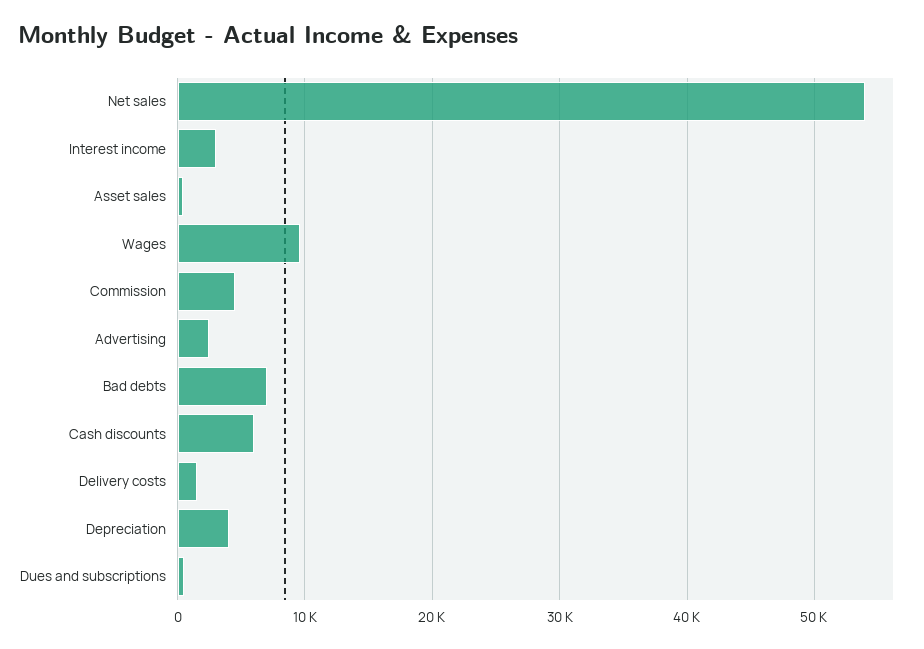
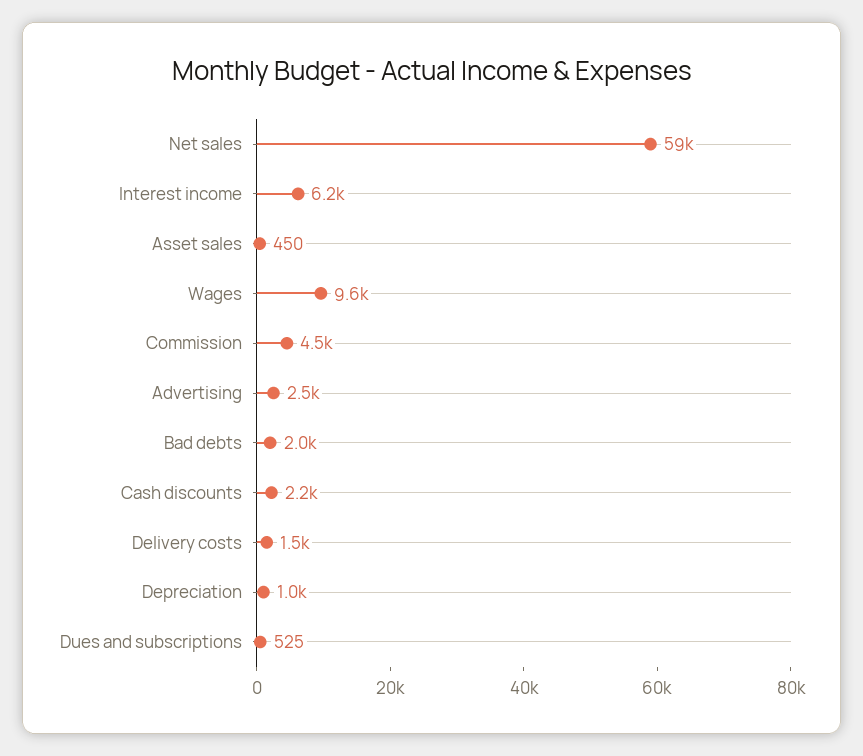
Net sales: 54000 -> 59000
Interest income: 3000 -> 6200
Bad debts: 7000 -> 2000
Cash discounts: 6000 -> 2200
Depreciation: 4000 -> 1000

